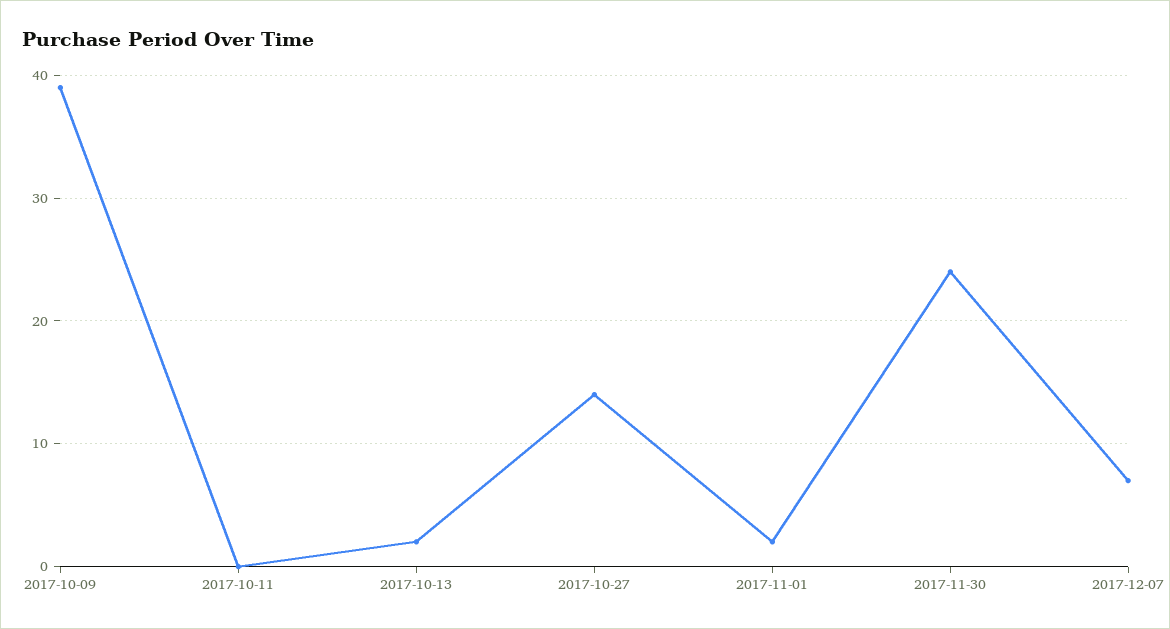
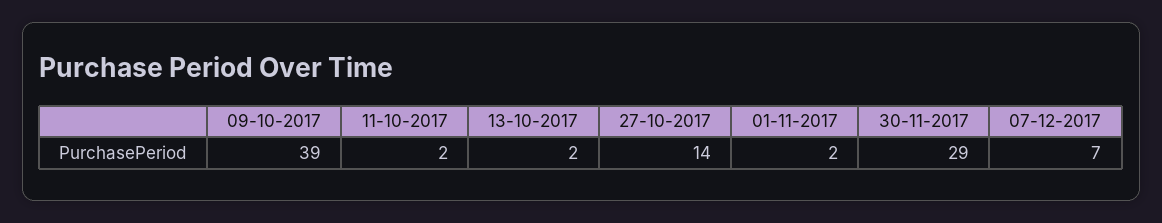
2017-10-11: 0 -> 2
2017-11-30: 24 -> 29

